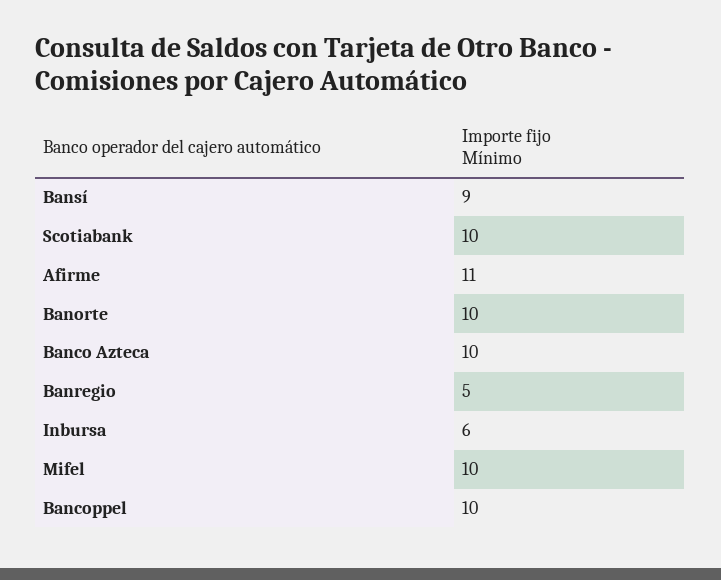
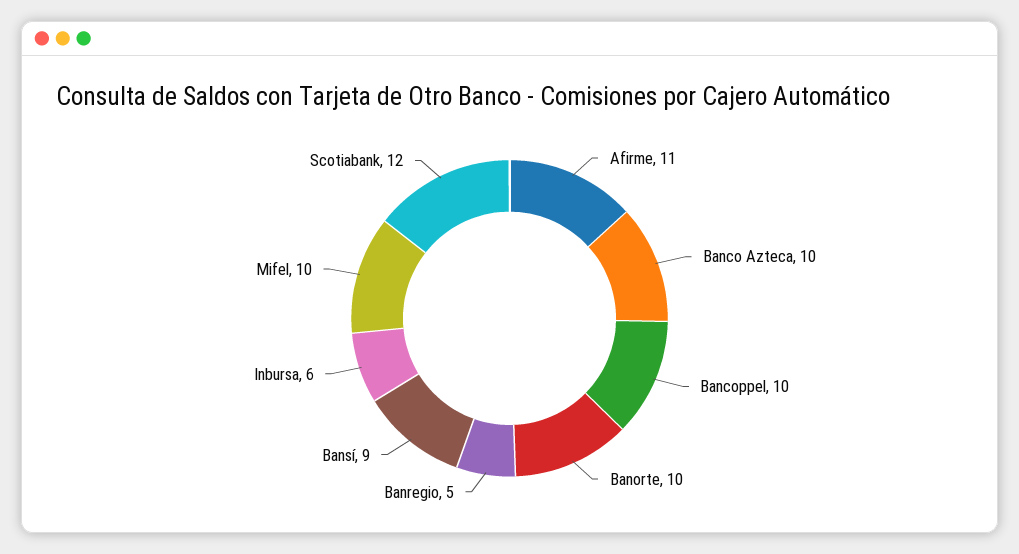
Scotiabank: 10 -> 12

